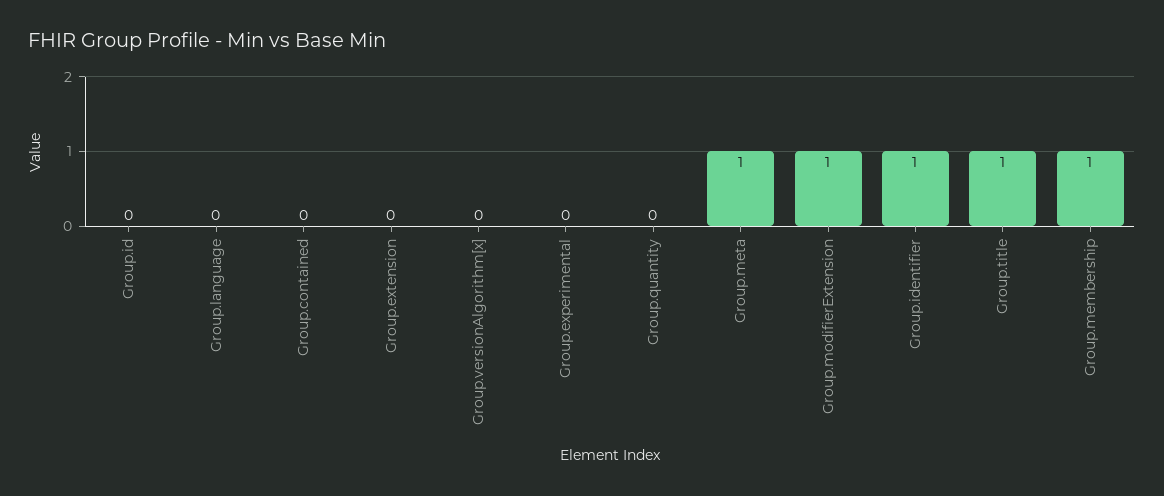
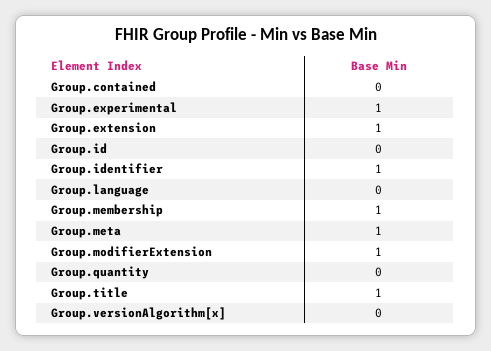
Group.extension: 0 -> 1
Group.experimental: 0 -> 1

